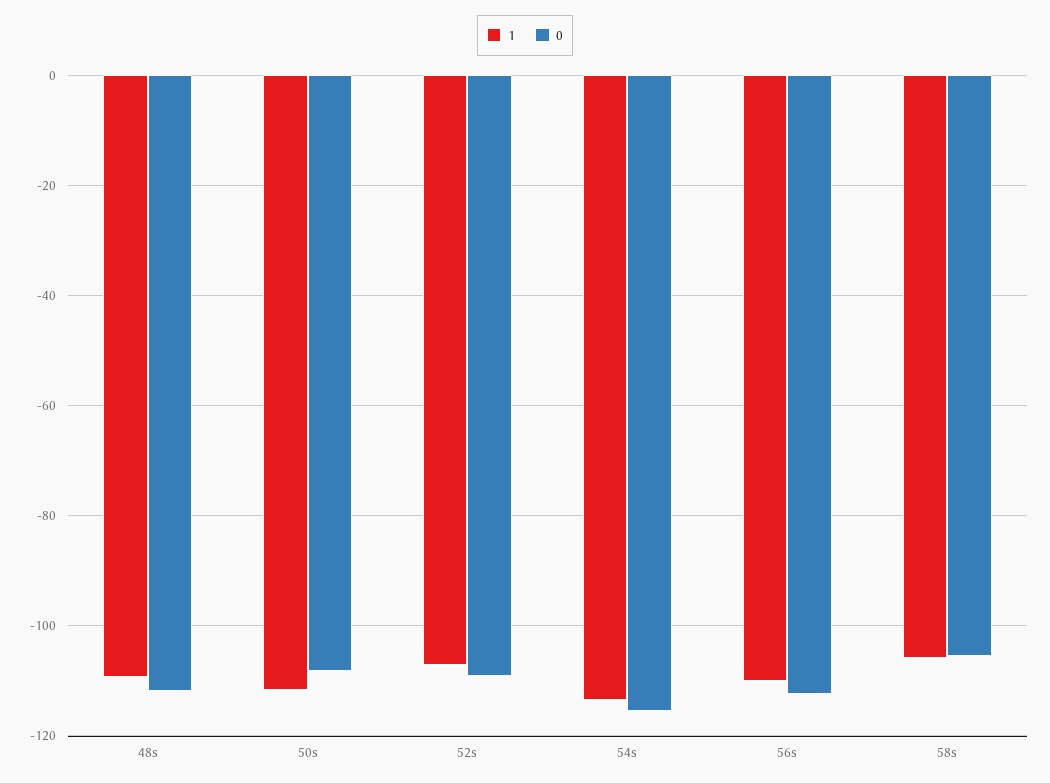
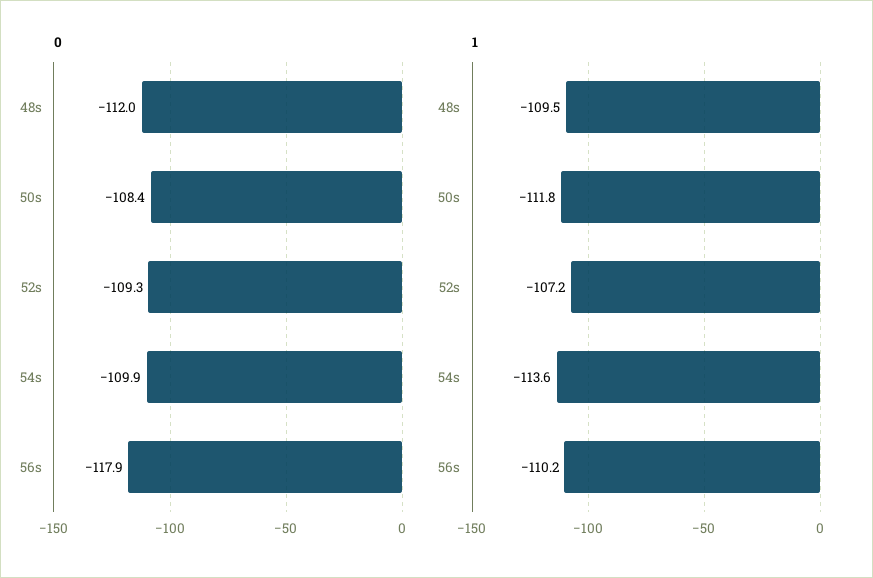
0, 54s: -116 -> -109.9
0, 56s: -112 -> -117.9
1, 58s: -106 -> none
0, 58s: -106 -> none

